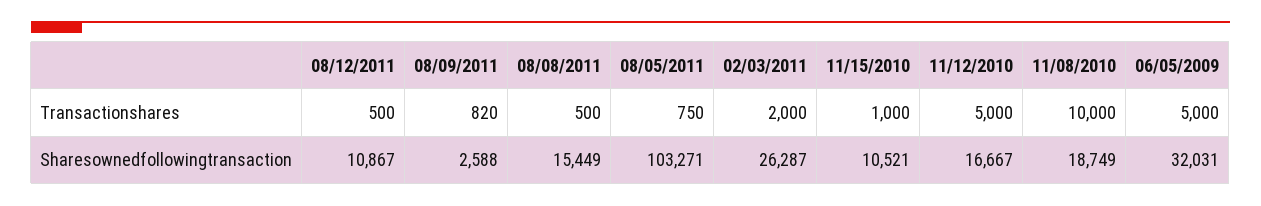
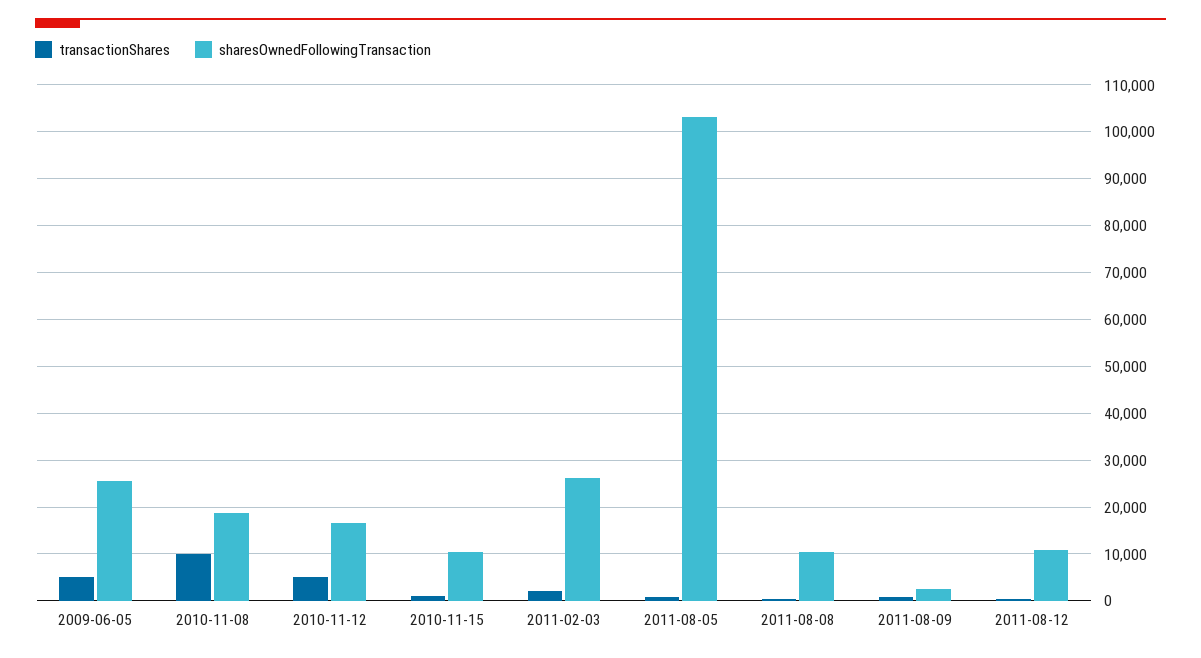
Sharesownedfollowingtransaction, 08/08/2011: 15449 -> 10000
Sharesownedfollowingtransaction, 06/05/2009: 32031 -> 26000

